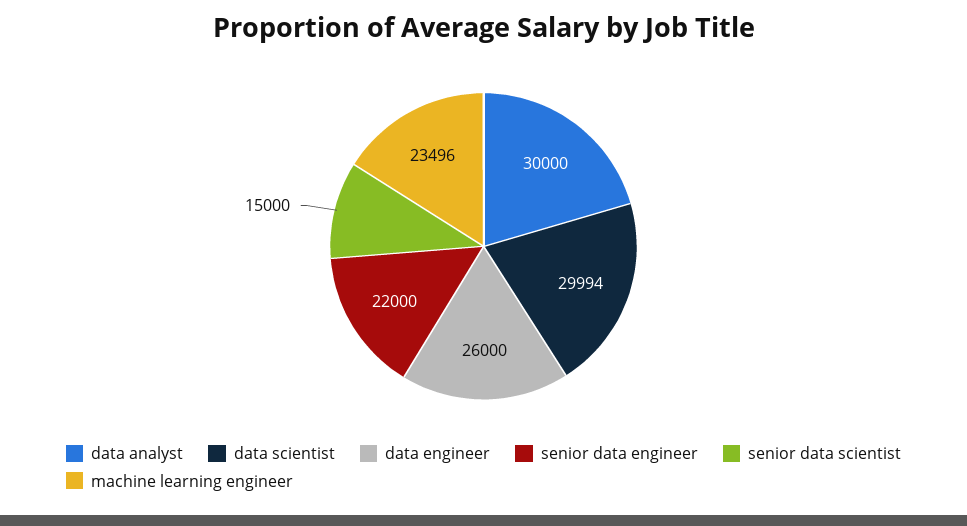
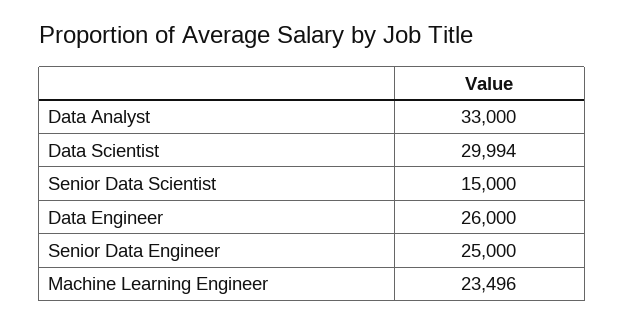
data analyst: 30000 -> 33000
senior data engineer: 22000 -> 25000

